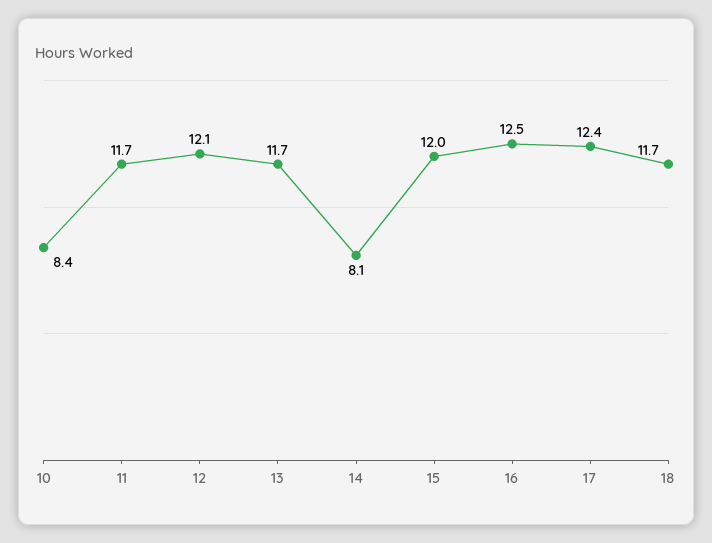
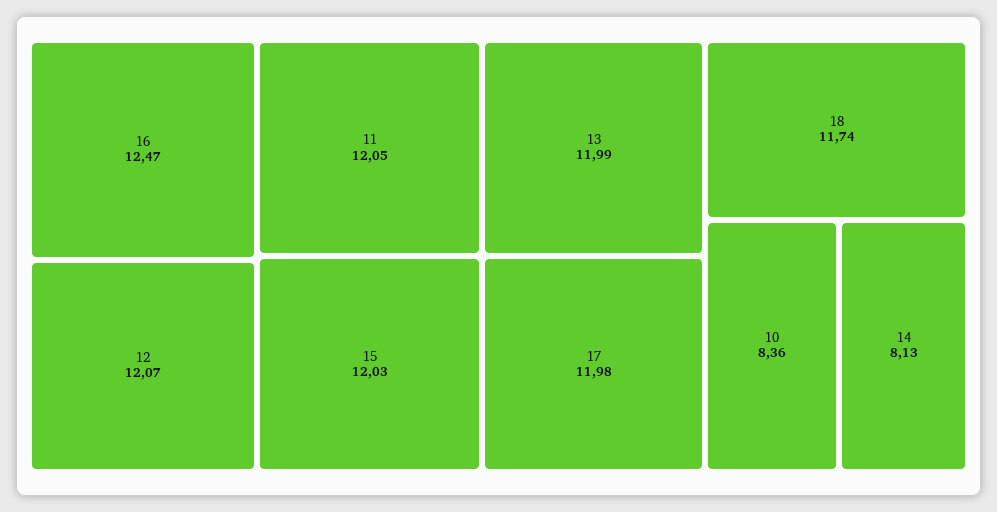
11: 11.7 -> 12.05
13: 11.7 -> 11.99
17: 12.4 -> 11.98

